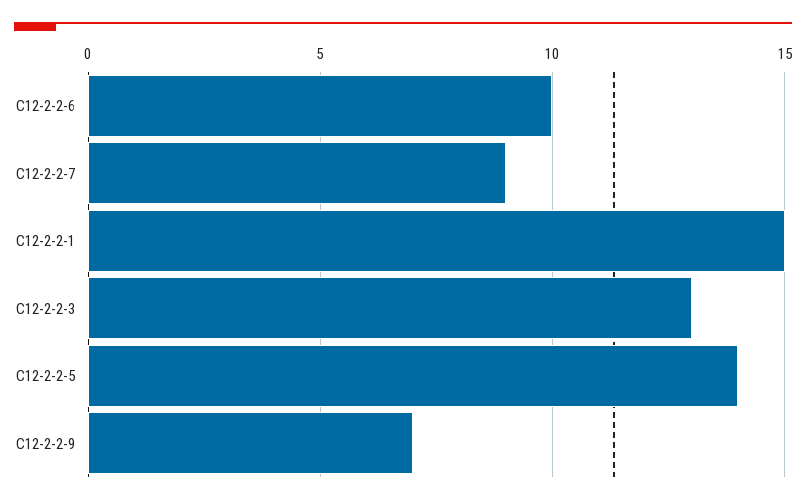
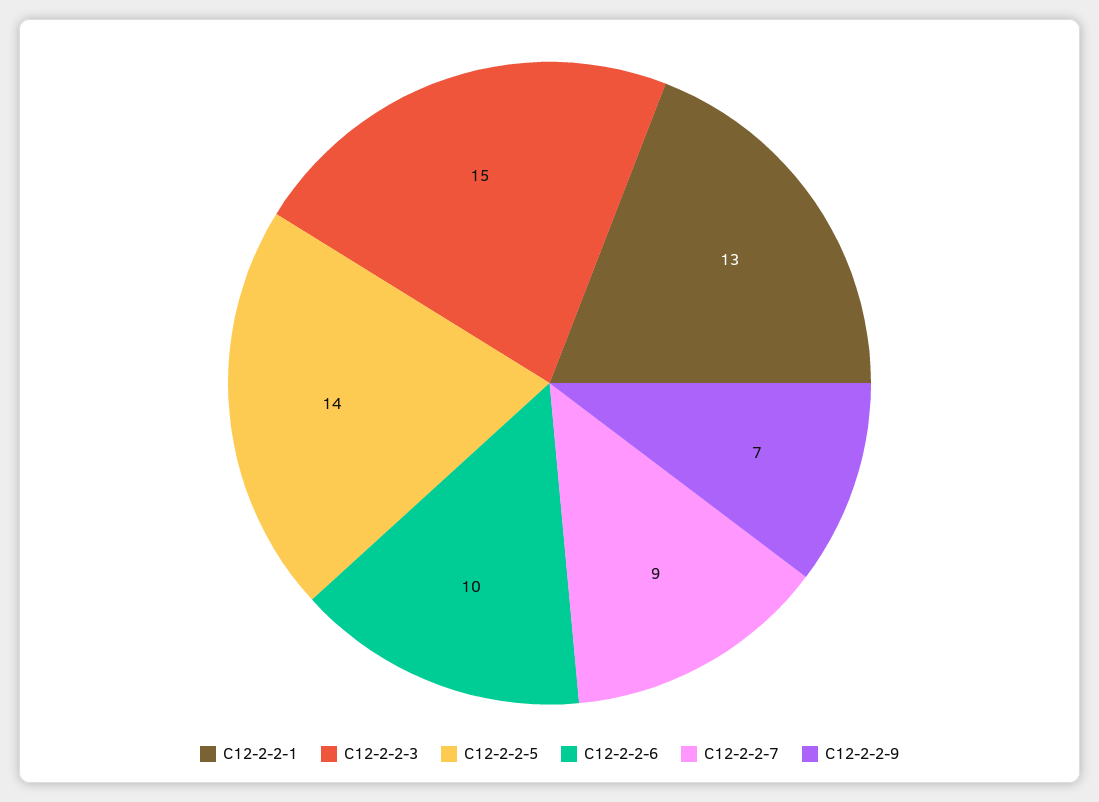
C12-2-2-1: 15 -> 13
C12-2-2-3: 13 -> 15

